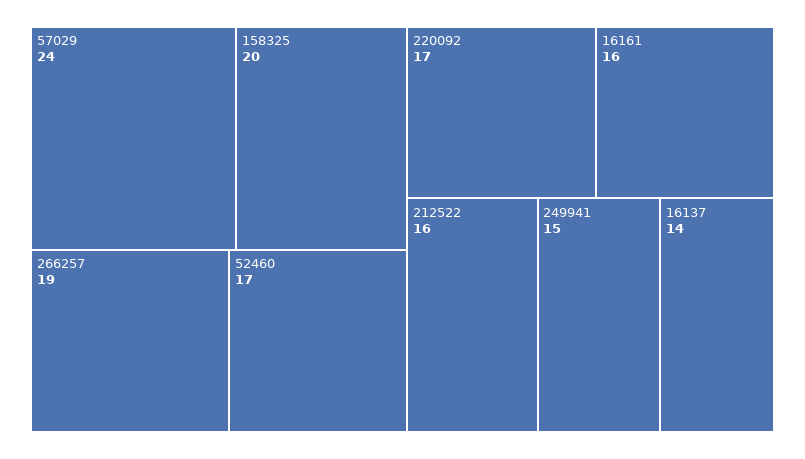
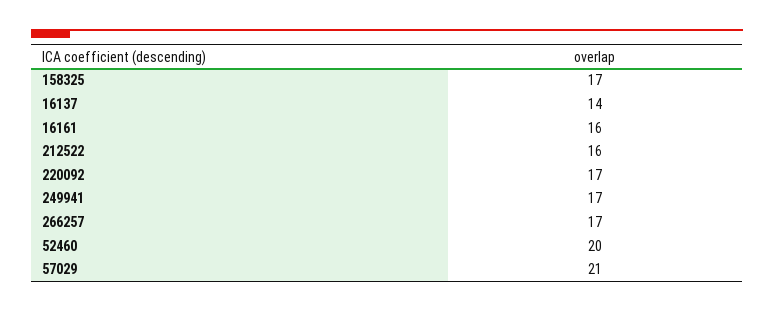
57029: 24 -> 21
158325: 20 -> 17
266257: 19 -> 17
52460: 17 -> 20
249941: 15 -> 17

